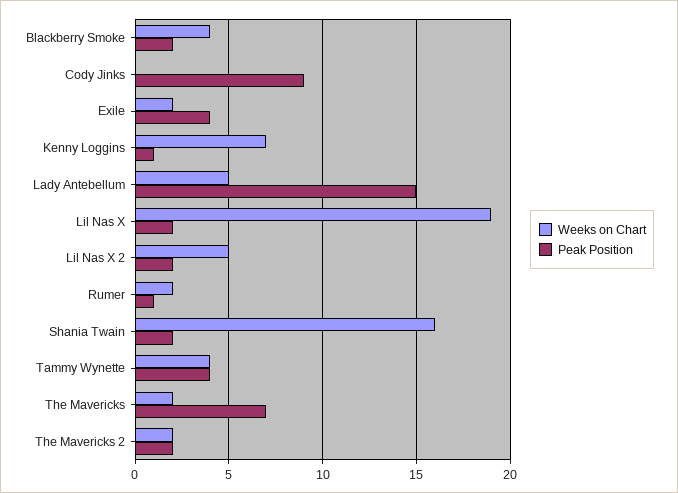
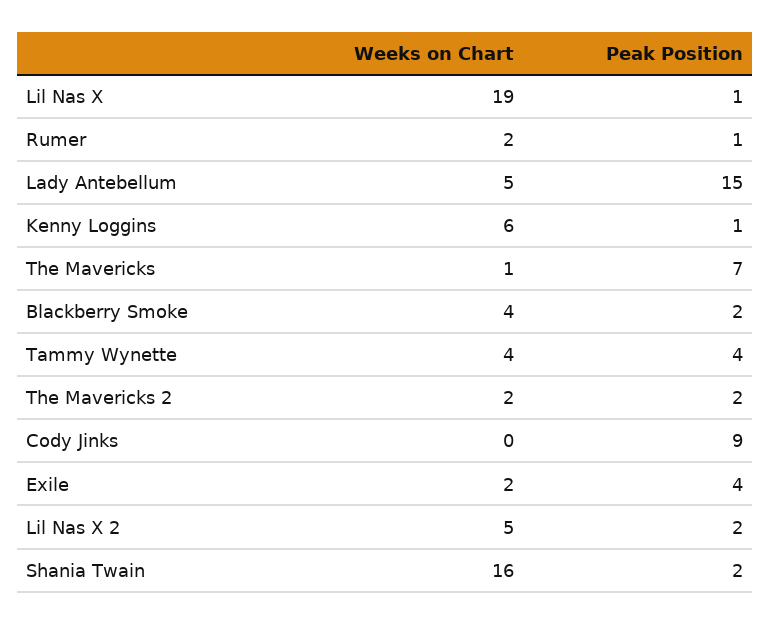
Weeks on Chart, Kenny Loggins: 7 -> 6
Peak Position, Lil Nas X: 2 -> 1
Weeks on Chart, The Mavericks: 2 -> 1

